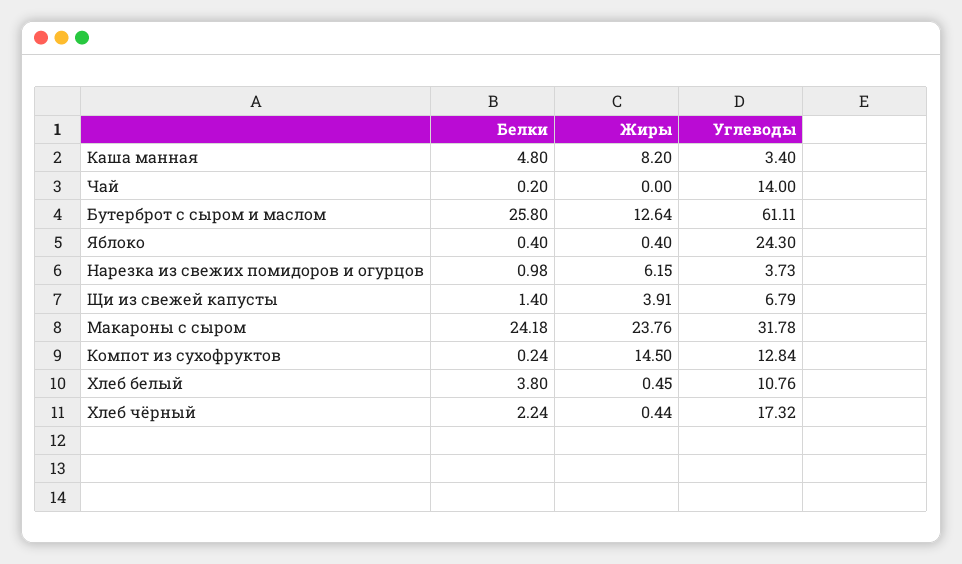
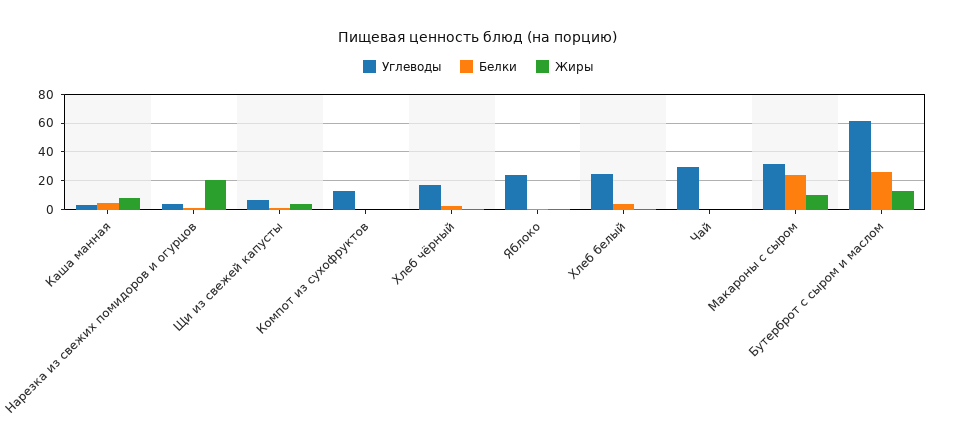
Углеводы, Чай: 14 -> 30
Жиры, Нарезка из свежих помидоров и огурцов: 6.15 -> 20
Жиры, Макароны с сыром: 23.76 -> 10
Жиры, Компот из сухофруктов: 14.5 -> 0
Углеводы, Хлеб белый: 10.76 -> 25

